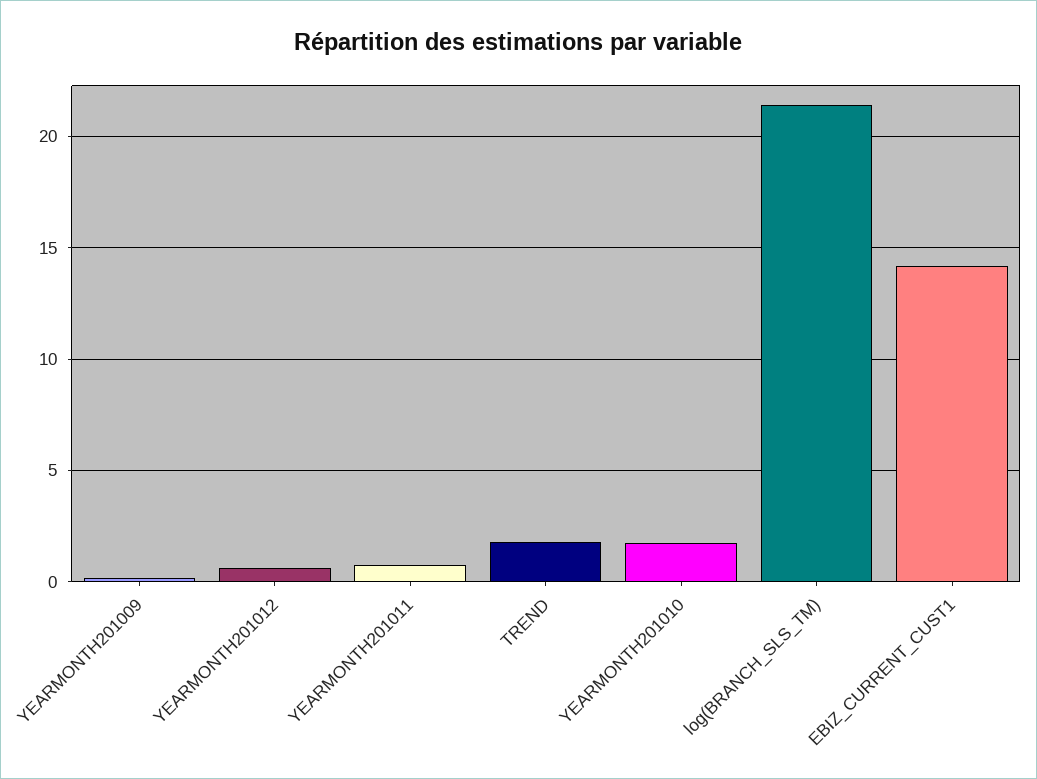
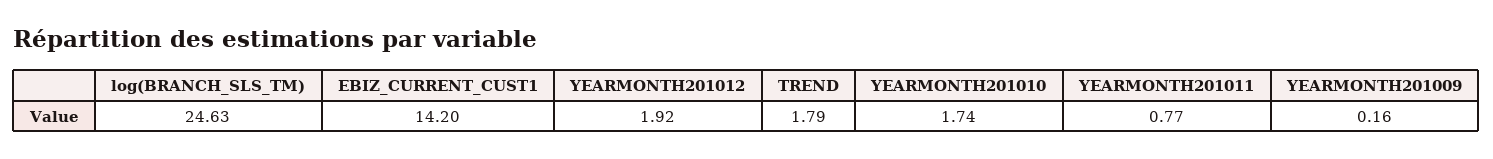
YEARMONTH201012: 0.5 -> 1.92
log(BRANCH_SLS_TM): 21.5 -> 24.63

